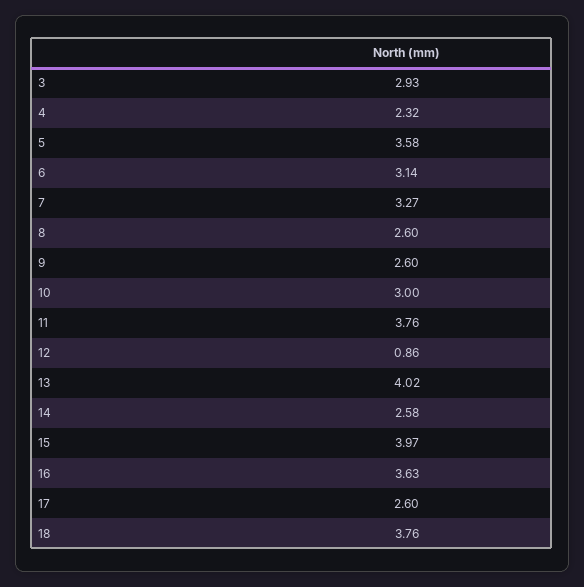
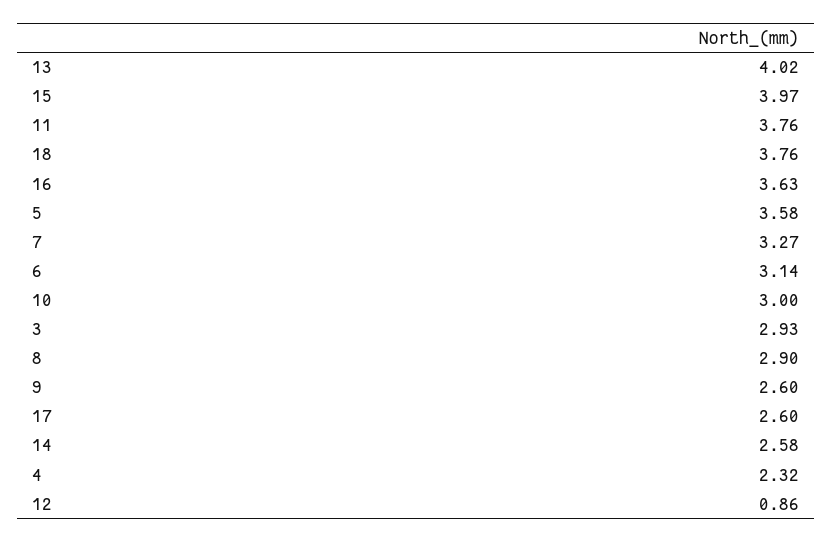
8: 2.6 -> 2.9

